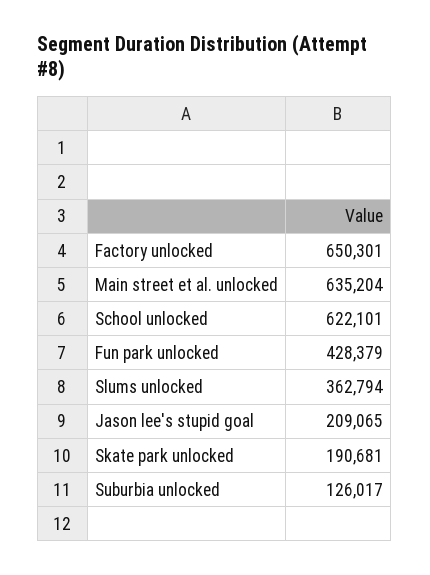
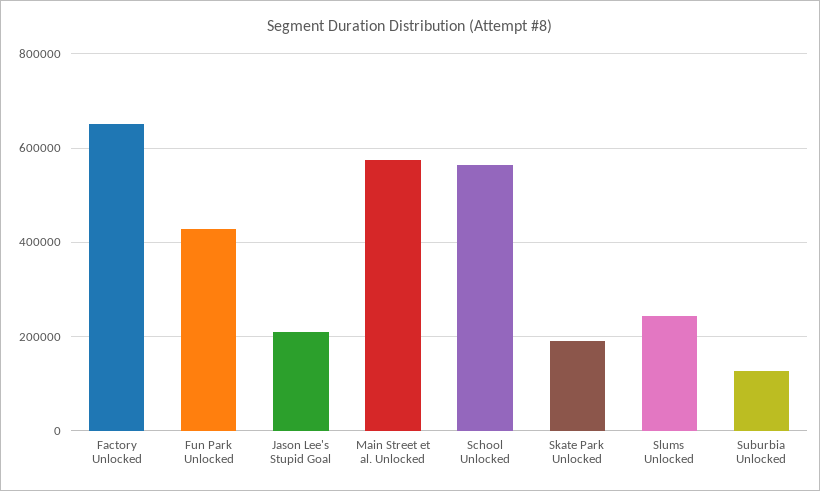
Main street et al. unlocked: 635204 -> 580000
School unlocked: 622101 -> 560000
Slums unlocked: 362794 -> 240000

